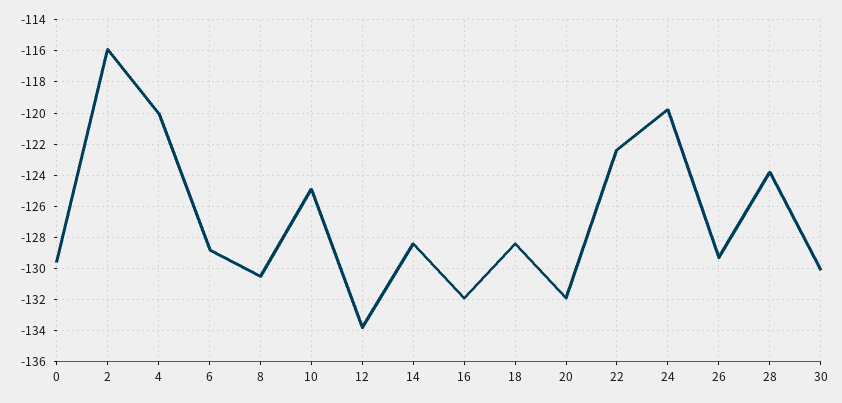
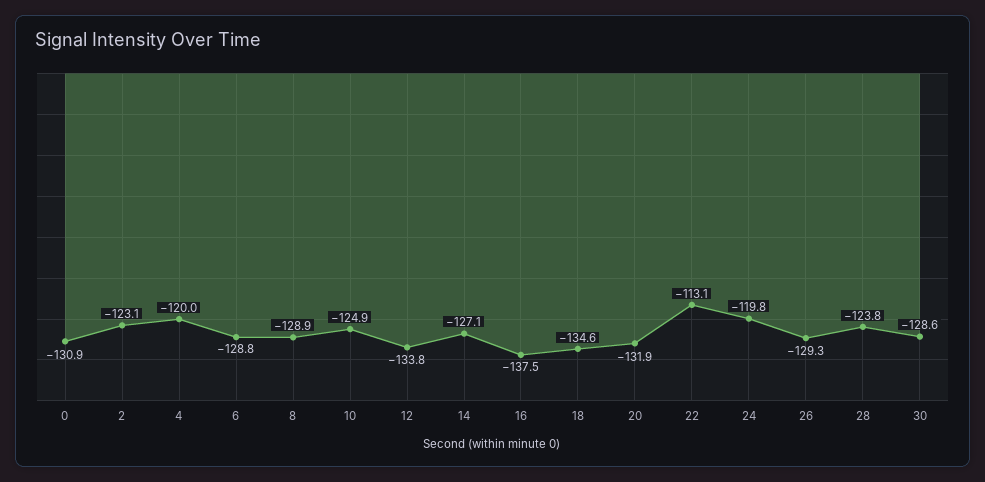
0: -129.5 -> -130.9
2: -116 -> -123.1
8: -130.5 -> -128.9
14: -128.5 -> -127.1
16: -132 -> -137.5
18: -128.5 -> -134.6
22: -122.5 -> -113.1
30: -130 -> -128.6

